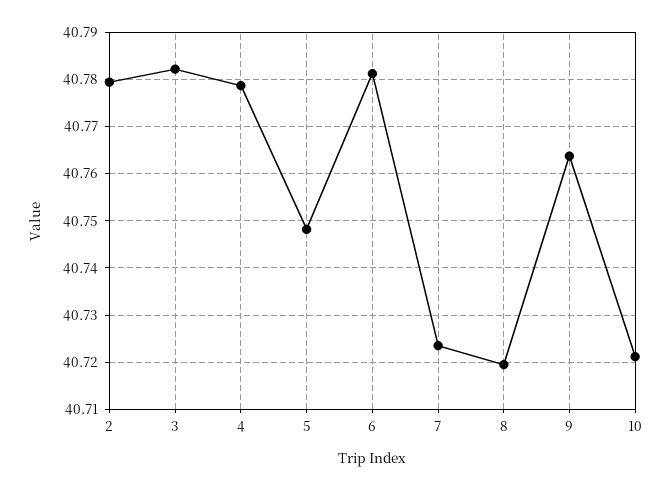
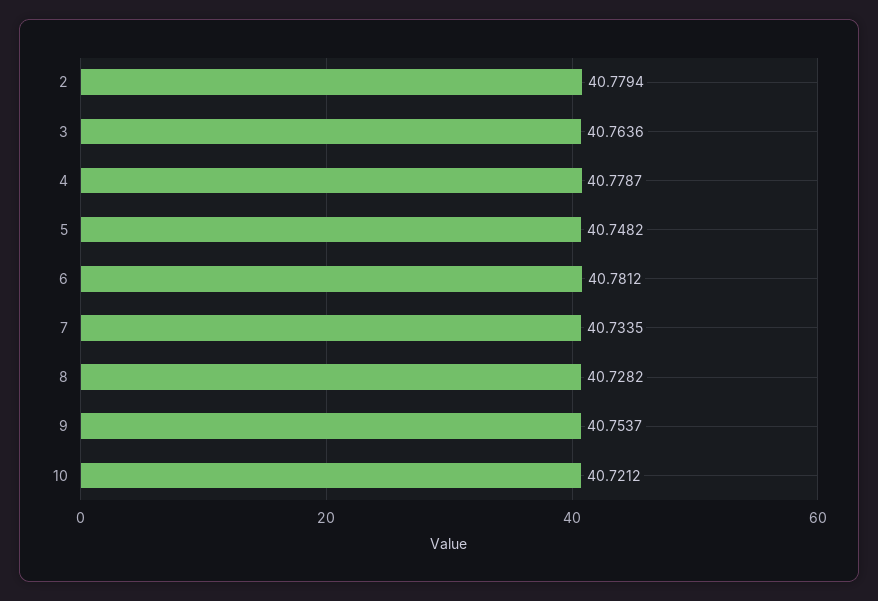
3: 40.782 -> 40.7636
7: 40.724 -> 40.7335
8: 40.72 -> 40.7282
9: 40.764 -> 40.7537

